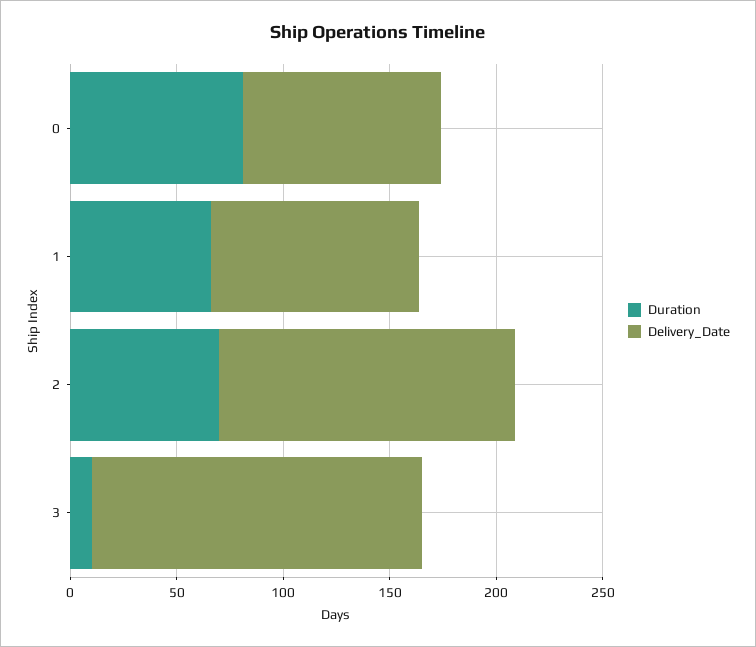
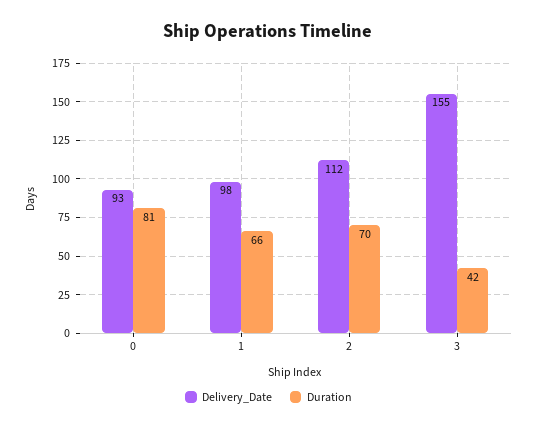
Delivery_Date, 2: 140 -> 112
Duration, 3: 10 -> 42

